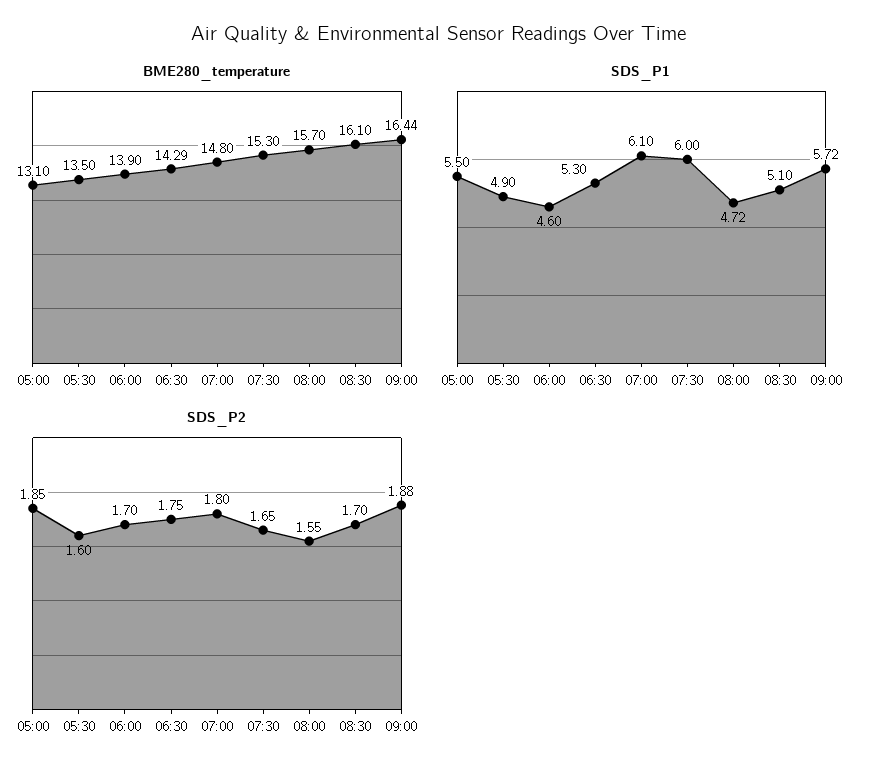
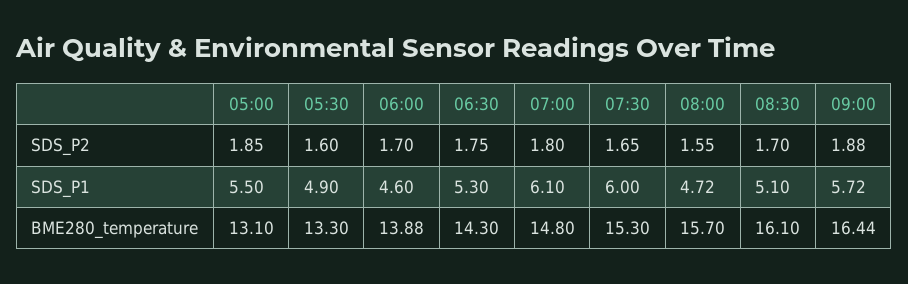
BME280_temperature, 05:30: 13.5 -> 13.3
BME280_temperature, 06:00: 13.9 -> 13.88
BME280_temperature, 06:30: 14.29 -> 14.3

